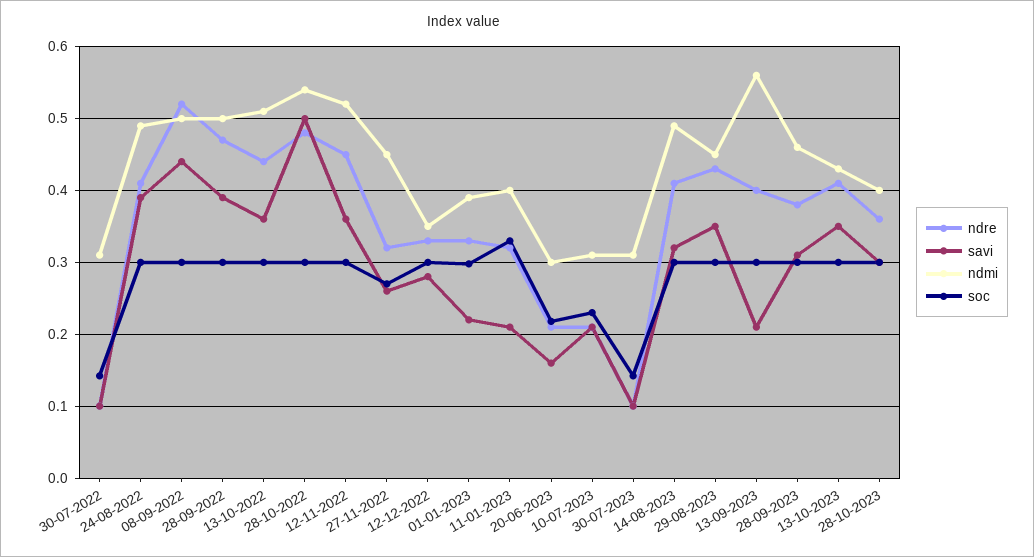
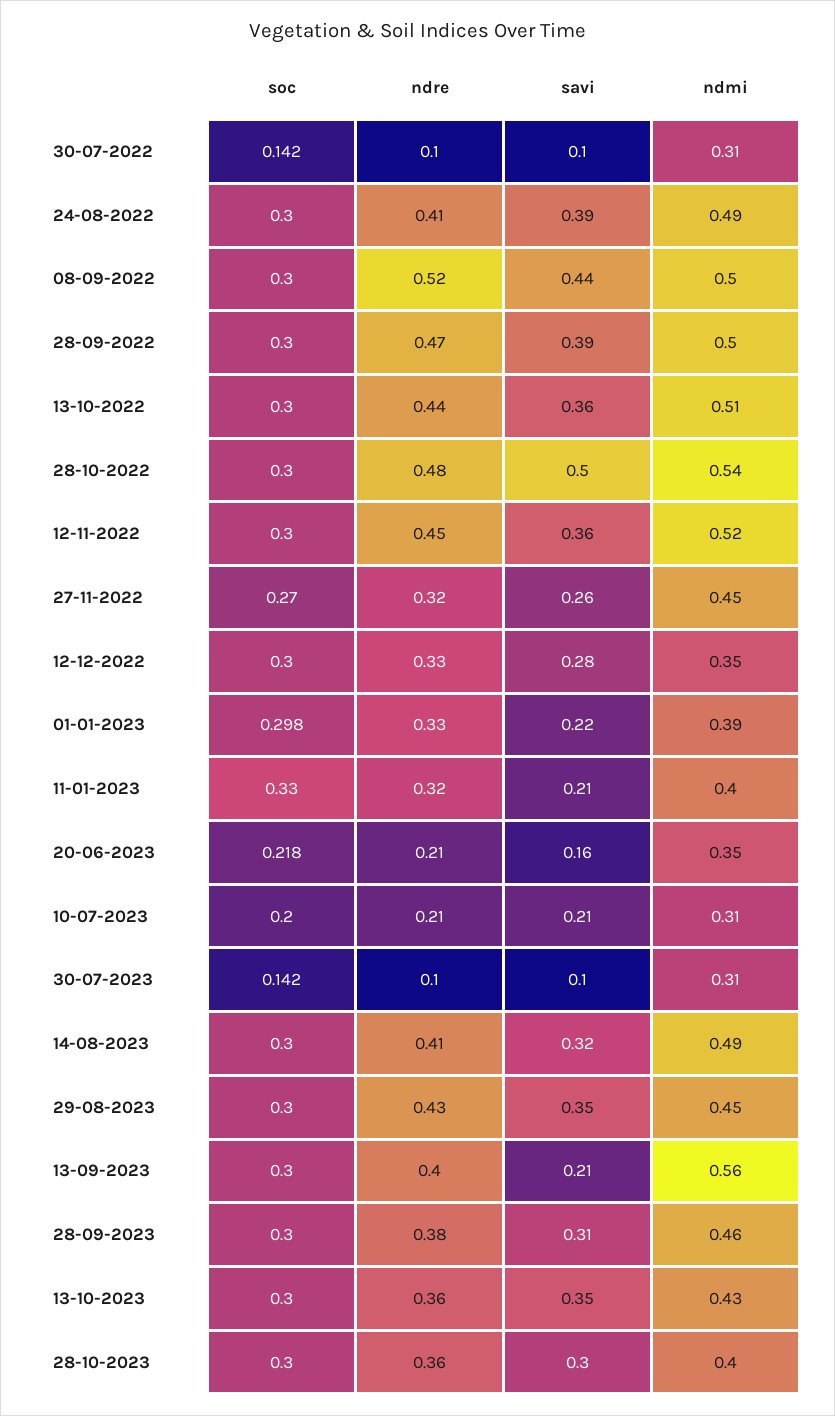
ndmi, 20-06-2023: 0.3 -> 0.35
soc, 10-07-2023: 0.23 -> 0.2
ndre, 13-10-2023: 0.41 -> 0.36

